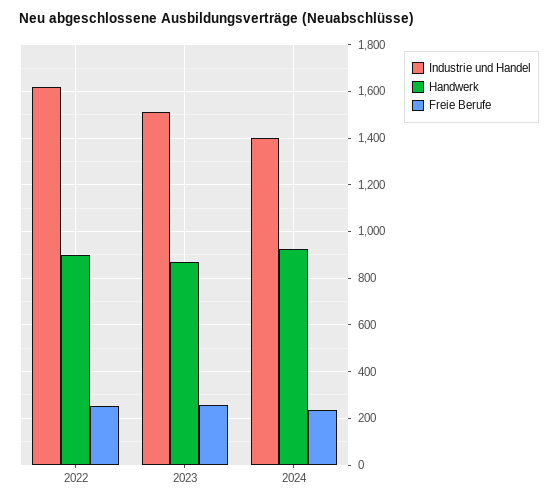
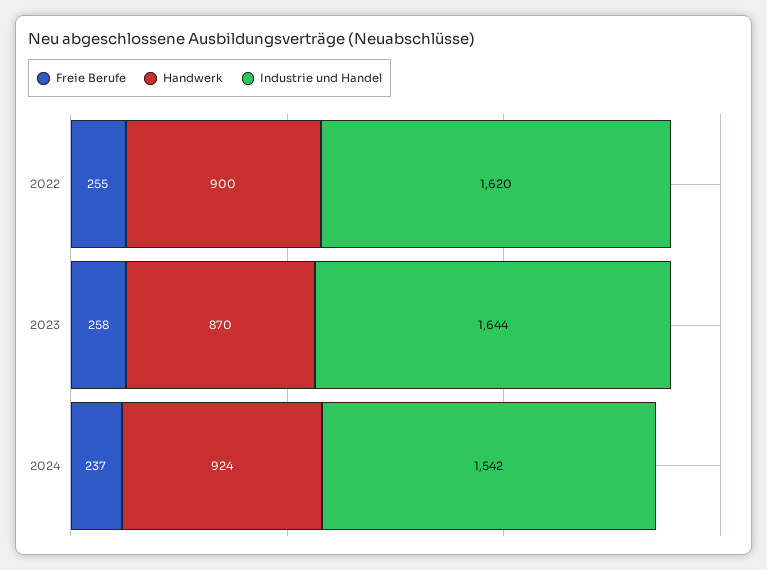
Industrie und Handel, 2023: 1500 -> 1644
Industrie und Handel, 2024: 1400 -> 1542

